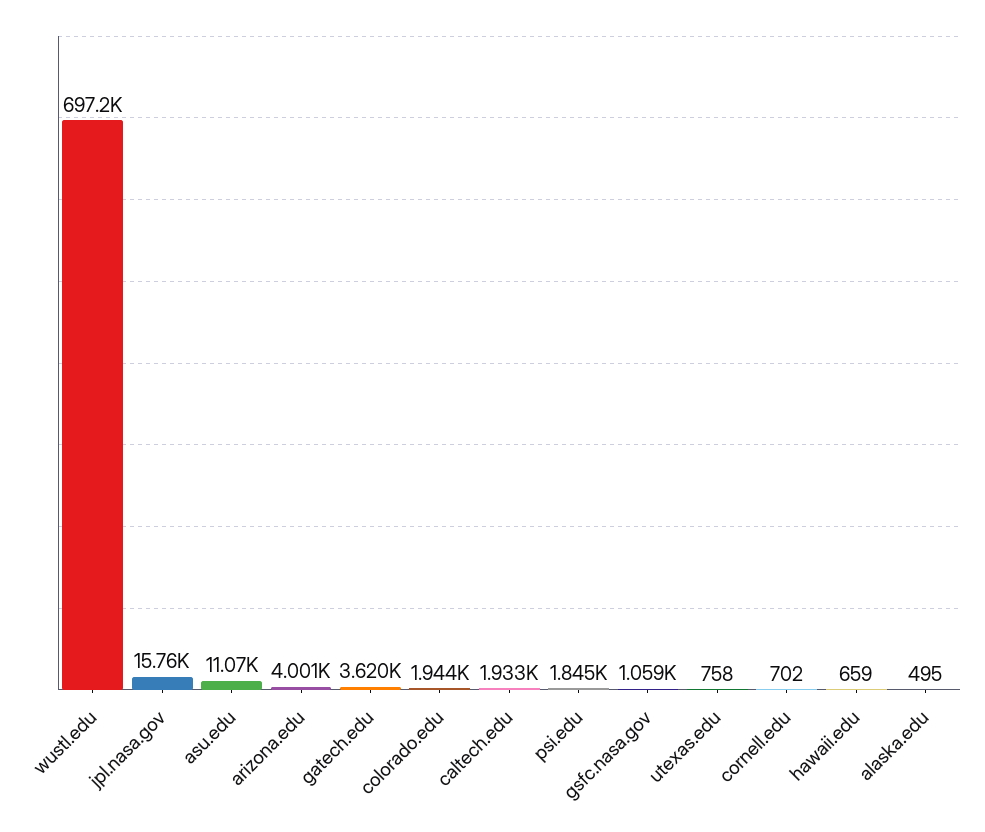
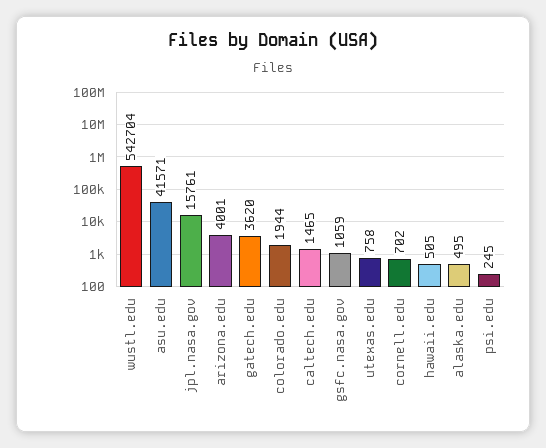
wustl.edu: 697200 -> 542704
asu.edu: 11070 -> 41571
caltech.edu: 1933 -> 1465
psi.edu: 1845 -> 245
hawaii.edu: 659 -> 505

